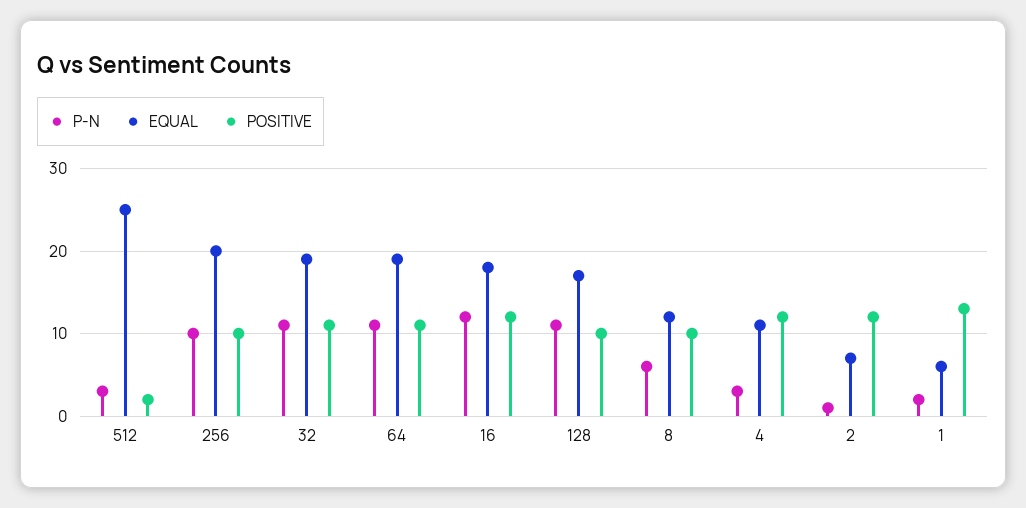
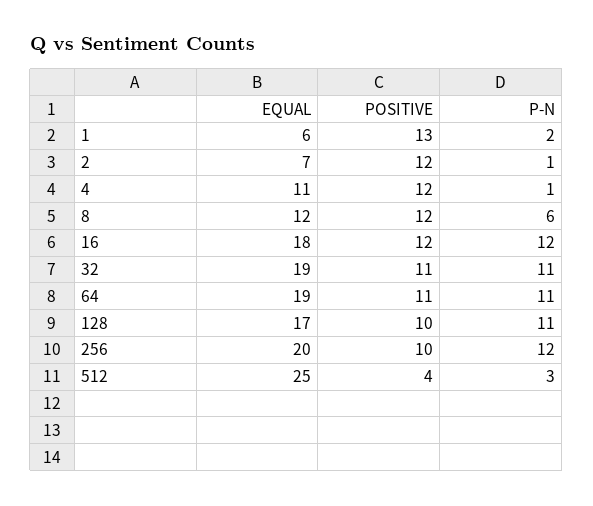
POSITIVE, 512: 2 -> 4
P-N, 256: 10 -> 12
POSITIVE, 8: 10 -> 12
P-N, 4: 3 -> 1

